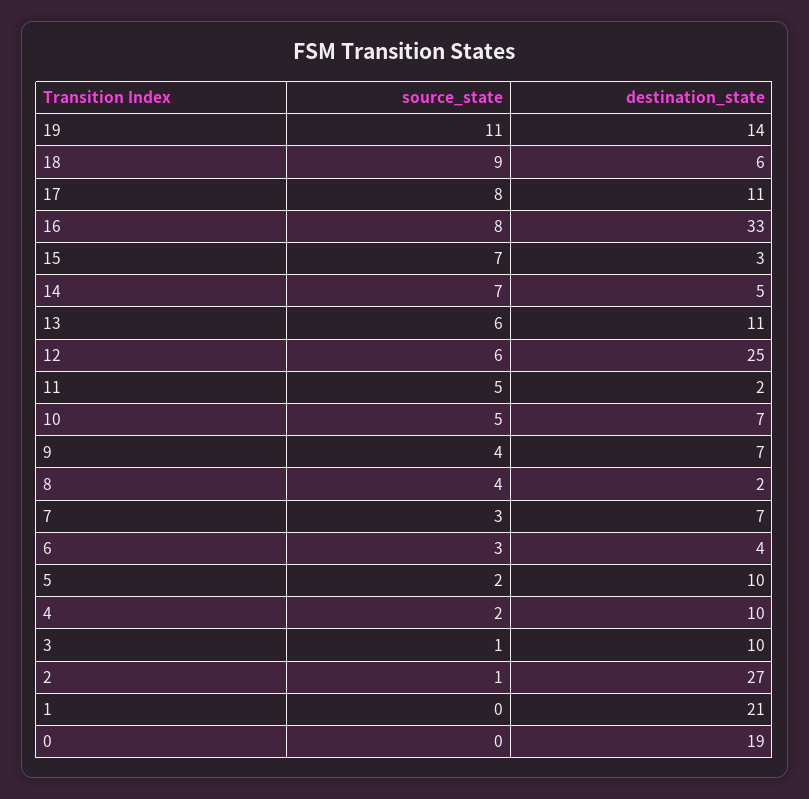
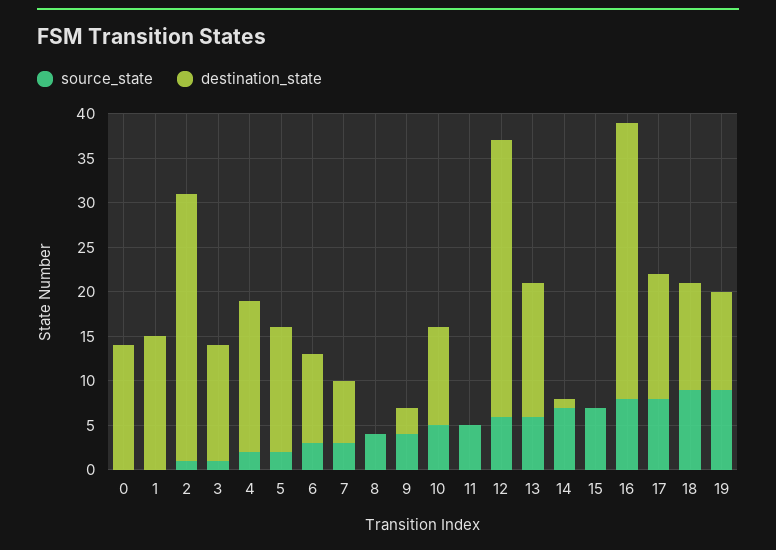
source_state, 19: 11 -> 9
destination_state, 19: 14 -> 11
destination_state, 18: 6 -> 12
destination_state, 17: 11 -> 14
destination_state, 16: 33 -> 31
destination_state, 15: 3 -> 0
destination_state, 14: 5 -> 1
destination_state, 13: 11 -> 15
destination_state, 12: 25 -> 31
destination_state, 11: 2 -> 0
destination_state, 10: 7 -> 11
destination_state, 9: 7 -> 3
destination_state, 8: 2 -> 0
destination_state, 6: 4 -> 10
destination_state, 5: 10 -> 14
destination_state, 4: 10 -> 17
destination_state, 3: 10 -> 13
destination_state, 2: 27 -> 30
destination_state, 1: 21 -> 15
destination_state, 0: 19 -> 14

